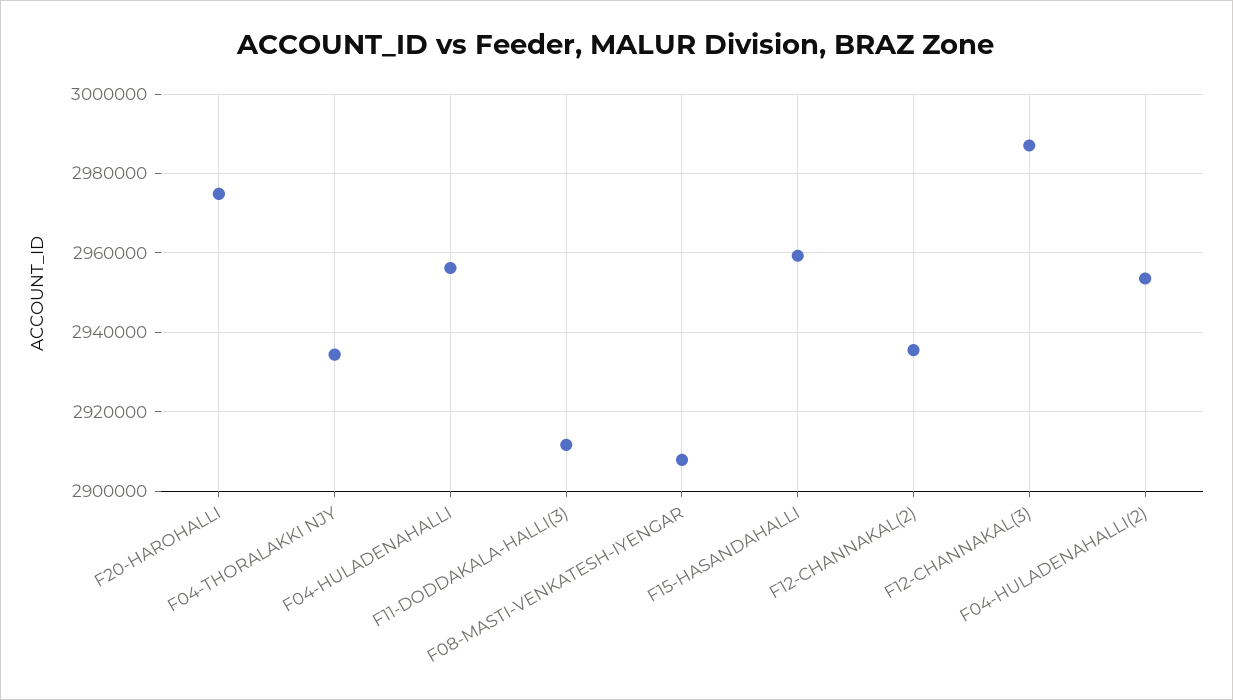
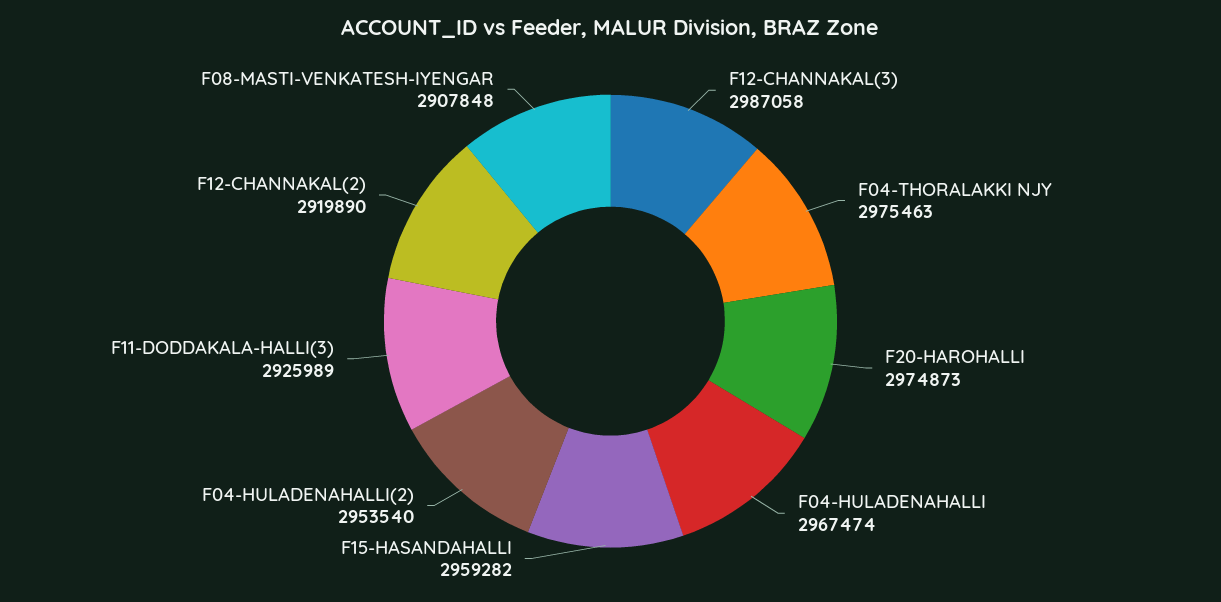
F04-THORALAKKI NJY: 2934000 -> 2975463
F04-HULADENAHALLI: 2956000 -> 2967474
F11-DODDAKALA-HALLI(3): 2912000 -> 2925989
F12-CHANNAKAL(2): 2936000 -> 2919890

